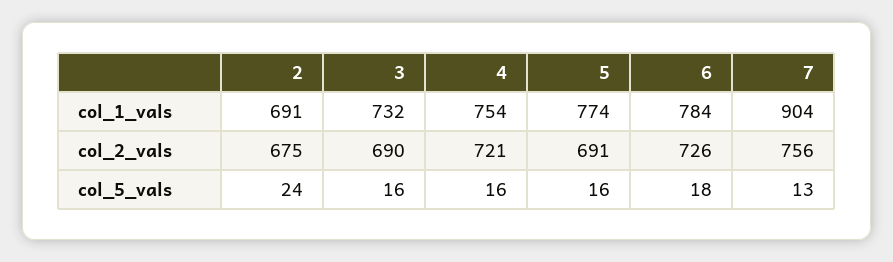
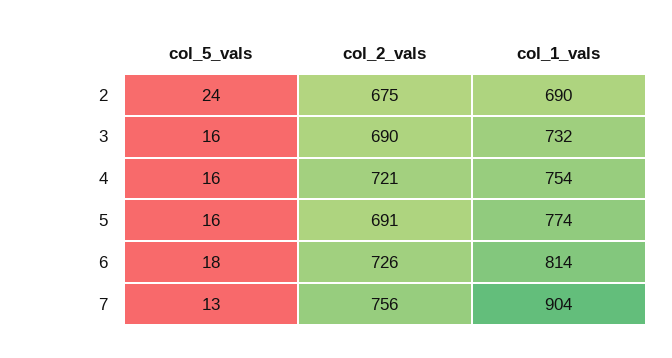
2, col_1_vals: 691 -> 690
6, col_1_vals: 784 -> 814

